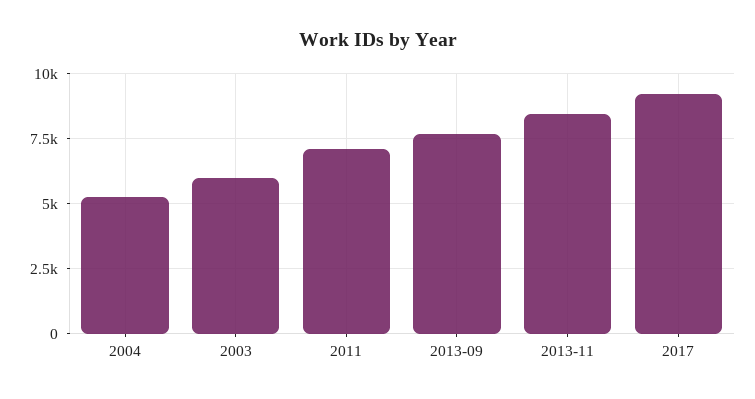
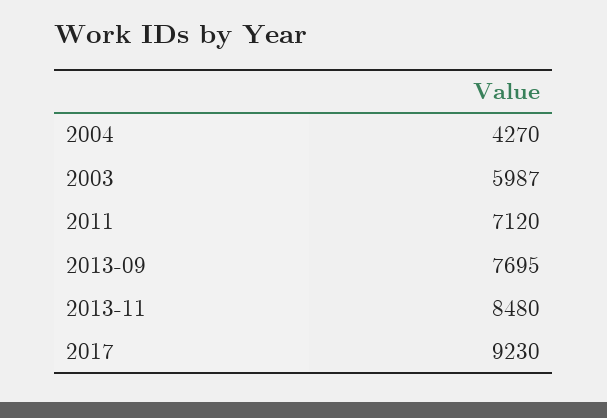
2004: 5250 -> 4270

